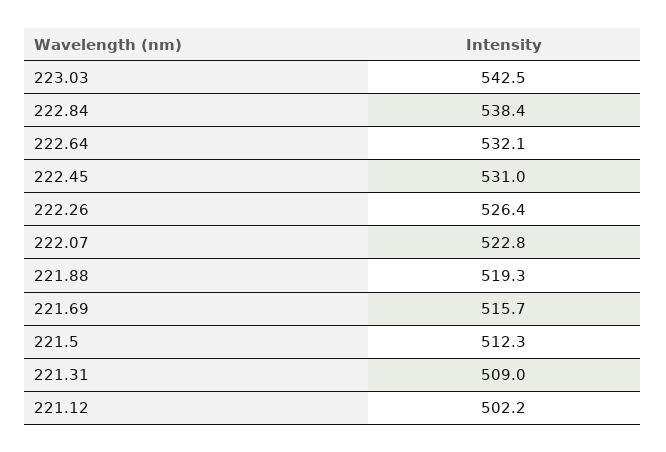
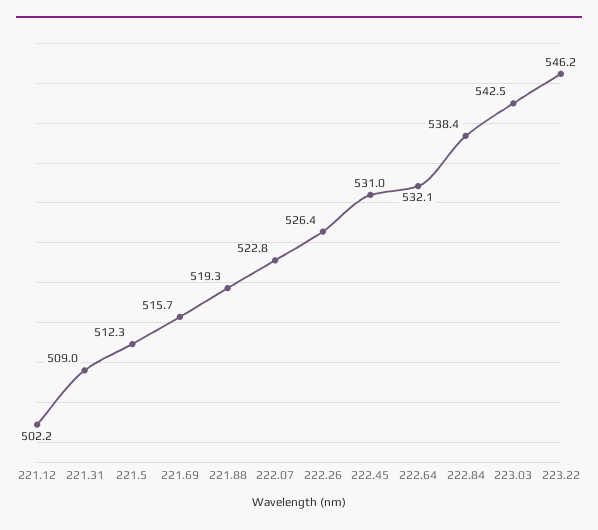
223.22: none -> 546.2

